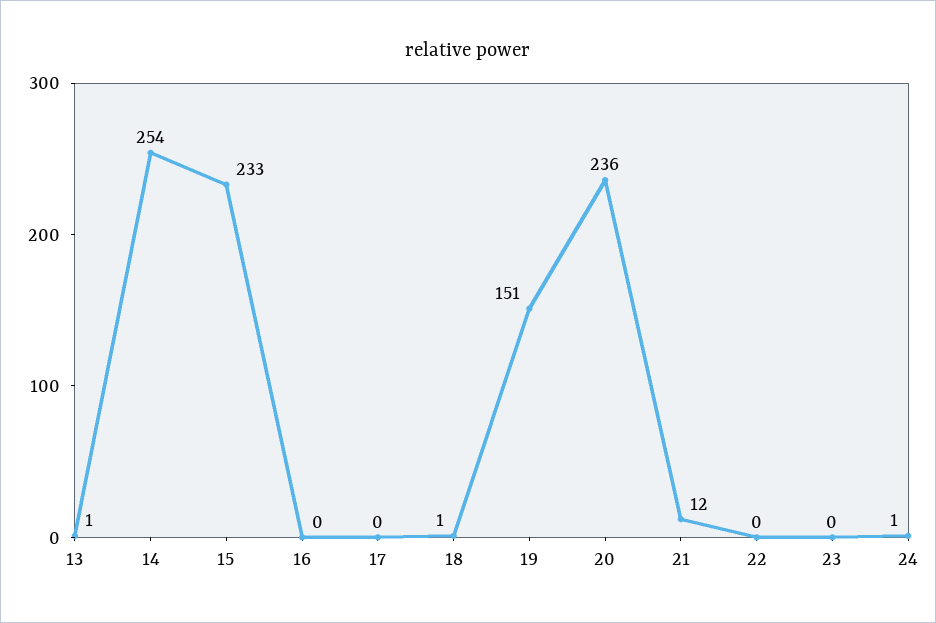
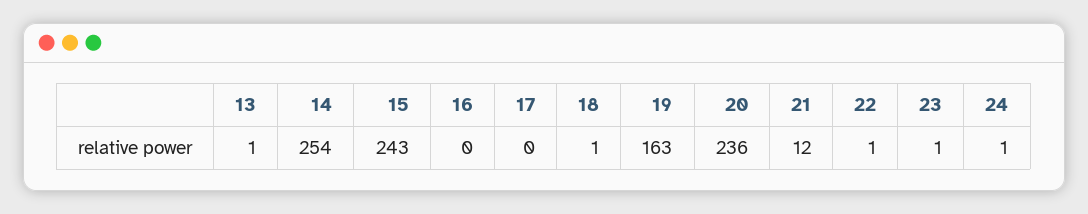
15: 233 -> 243
19: 151 -> 163
22: 0 -> 1
23: 0 -> 1

